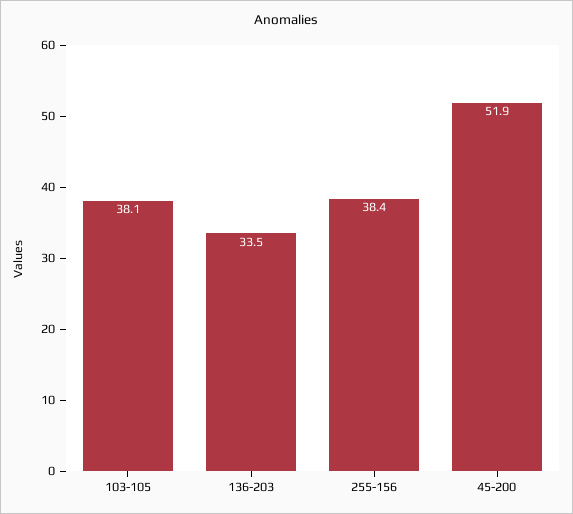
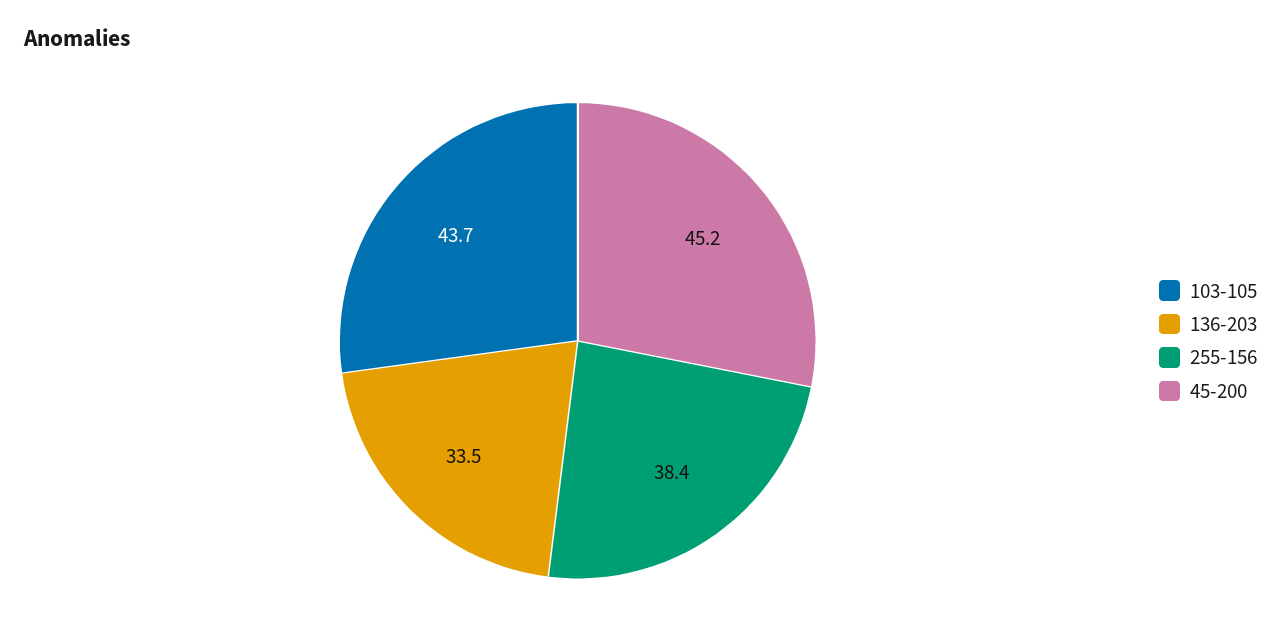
103-105: 38.1 -> 43.7
45-200: 51.9 -> 45.2

